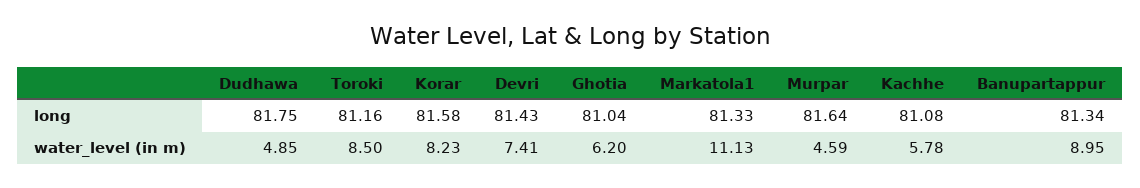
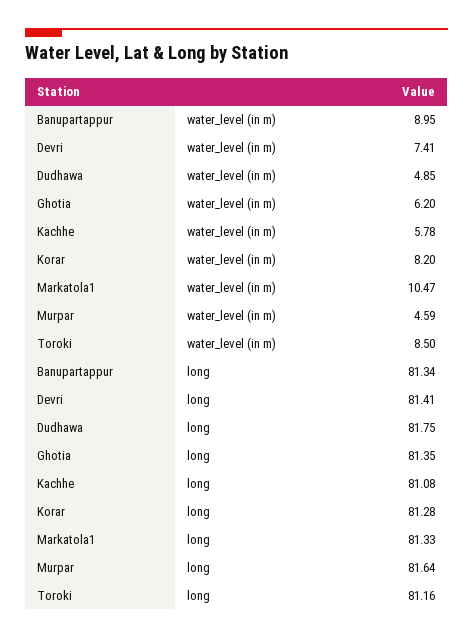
Korar, long: 81.58 -> 81.28
Devri, long: 81.43 -> 81.41
Ghotia, long: 81.04 -> 81.35
Korar, water_level (in m): 8.23 -> 8.2
Markatola1, water_level (in m): 11.13 -> 10.47

